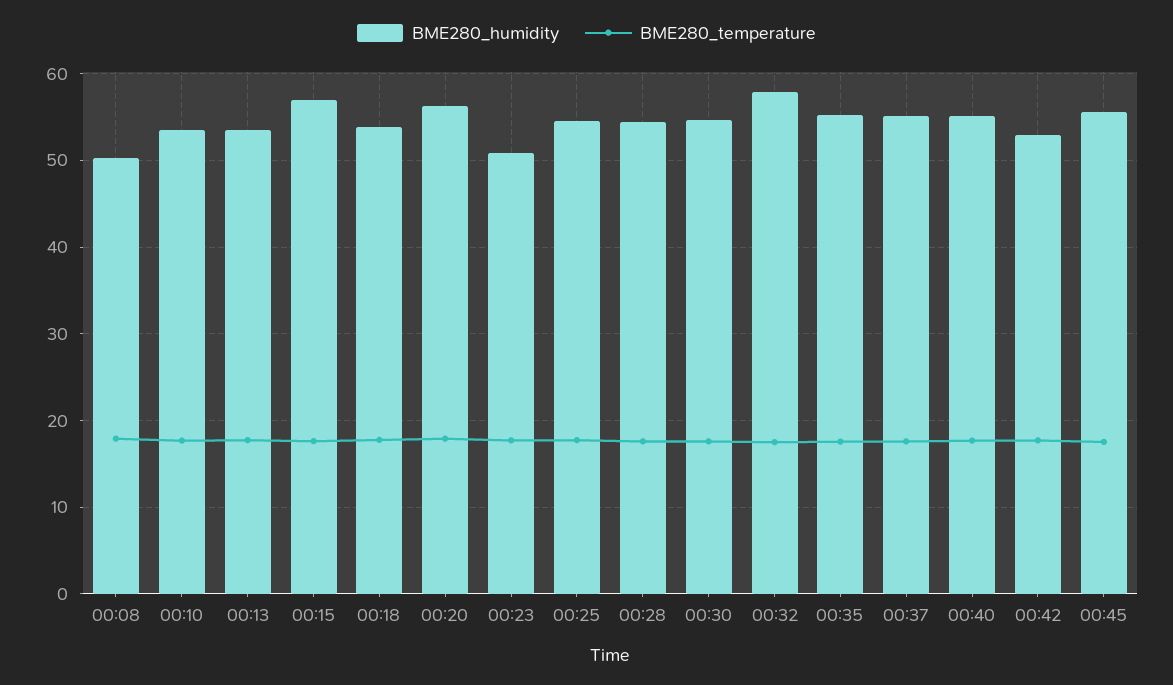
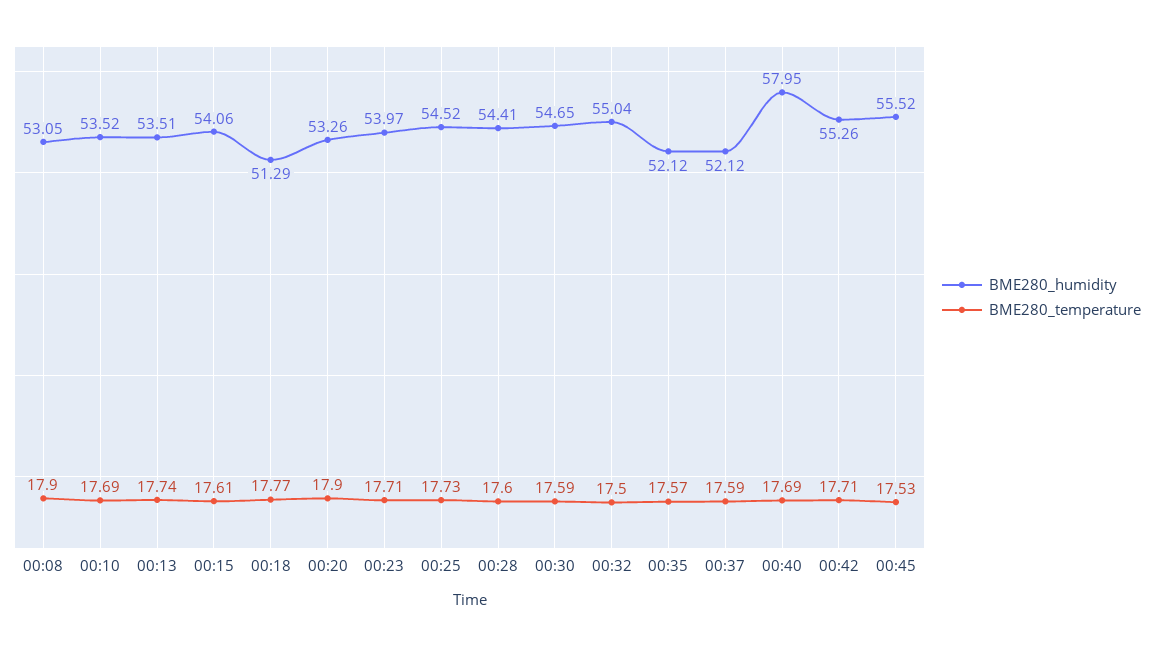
BME280_humidity, 00:08: 50 -> 53.05
BME280_humidity, 00:15: 57 -> 54.06
BME280_humidity, 00:18: 54 -> 51.29
BME280_humidity, 00:20: 56 -> 53.26
BME280_humidity, 00:23: 51 -> 53.97
BME280_humidity, 00:32: 58 -> 55.04
BME280_humidity, 00:35: 55 -> 52.12
BME280_humidity, 00:37: 55 -> 52.12
BME280_humidity, 00:40: 55 -> 57.95
BME280_humidity, 00:42: 53 -> 55.26

